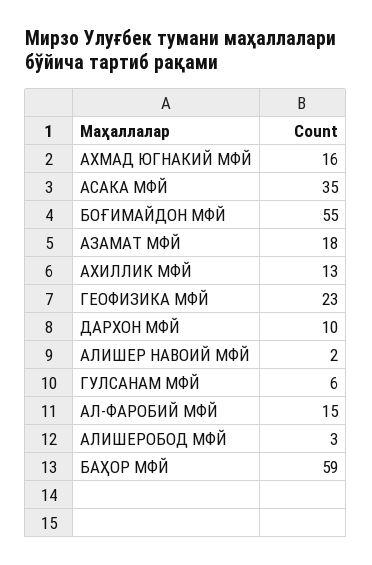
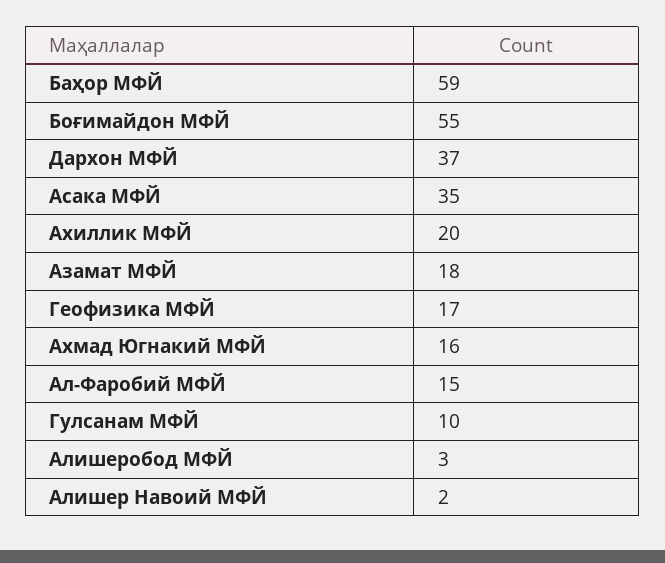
АХИЛЛИК МФЙ: 13 -> 20
ГЕОФИЗИКА МФЙ: 23 -> 17
ДАРХОН МФЙ: 10 -> 37
ГУЛСАНАМ МФЙ: 6 -> 10

